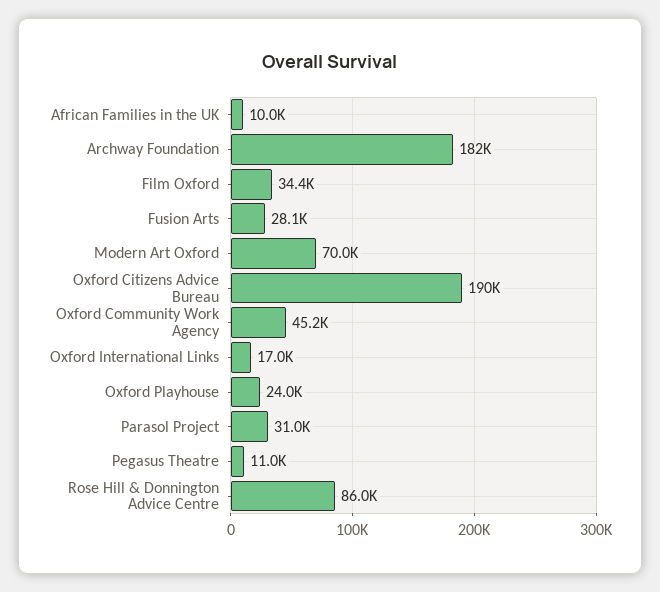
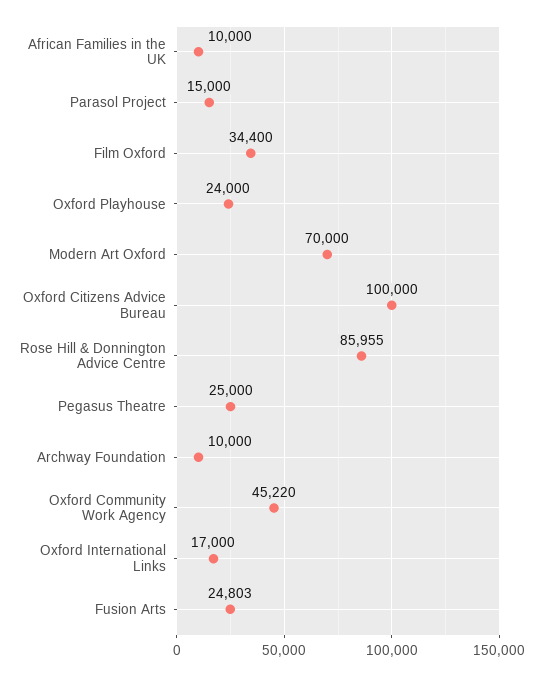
Archway Foundation: 182000 -> 10000
Fusion Arts: 28100 -> 24803
Oxford Citizens Advice Bureau: 190000 -> 100000
Parasol Project: 31000 -> 15000
Pegasus Theatre: 11000 -> 25000

